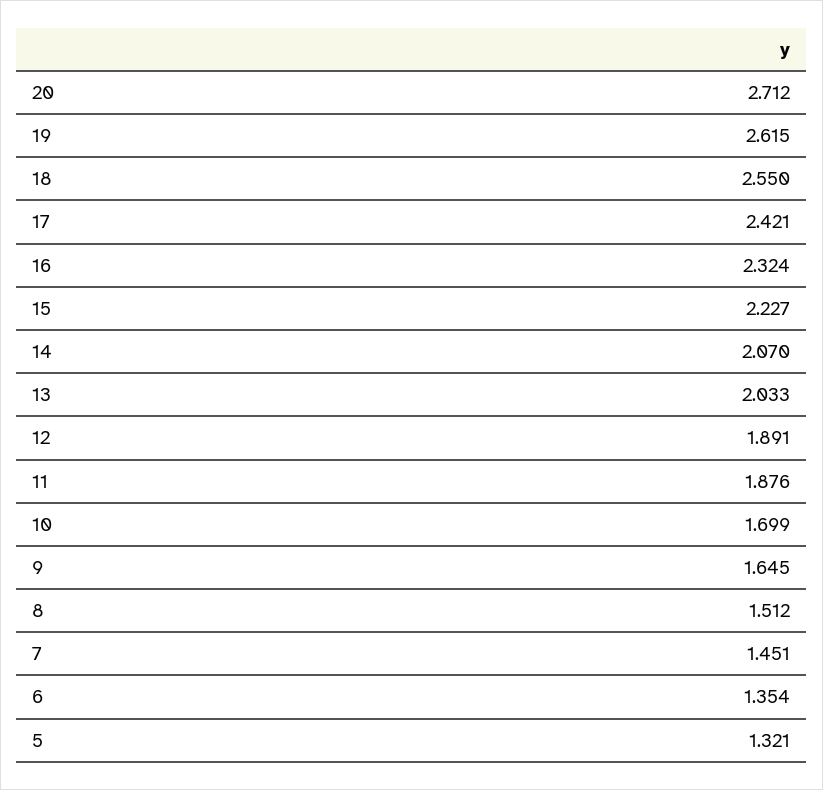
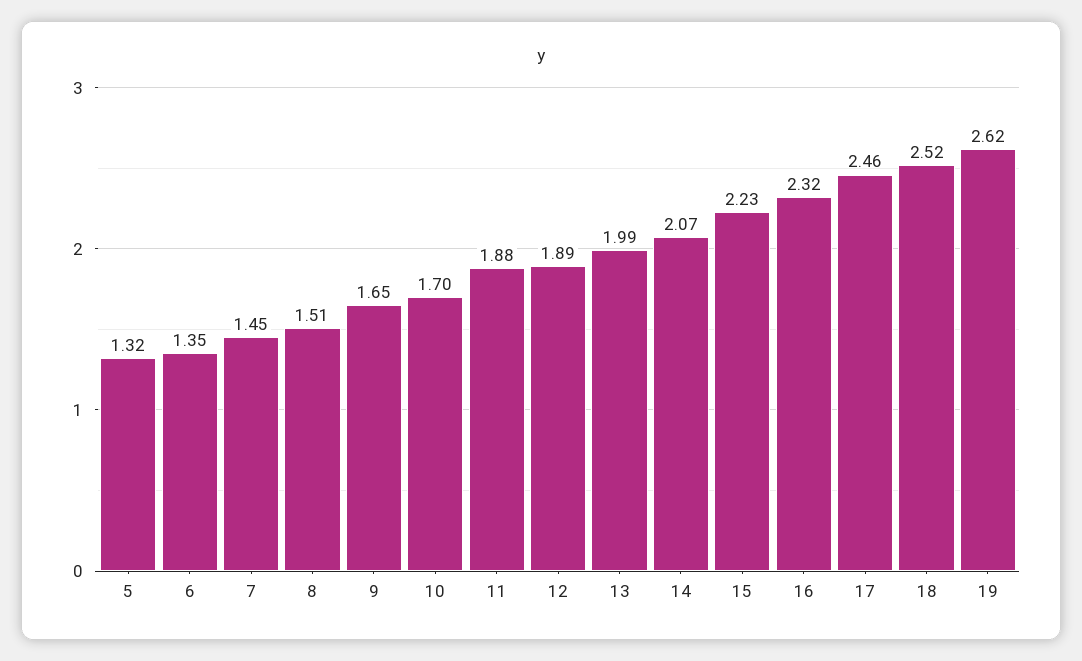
20: 2.712 -> none
18: 2.55 -> 2.52
17: 2.421 -> 2.46
13: 2.033 -> 1.99

